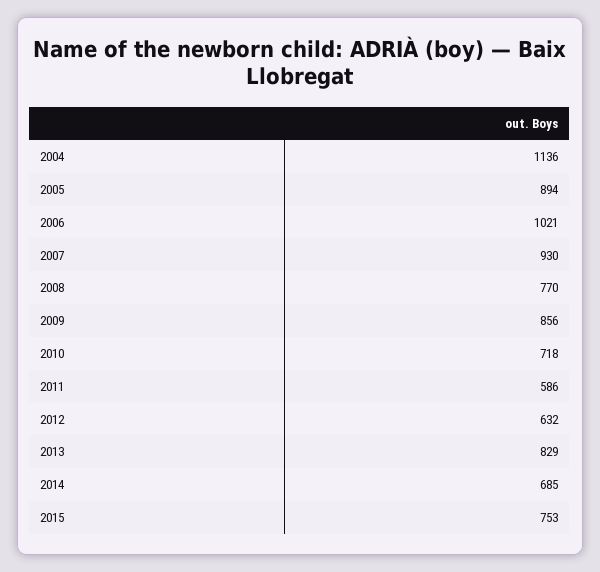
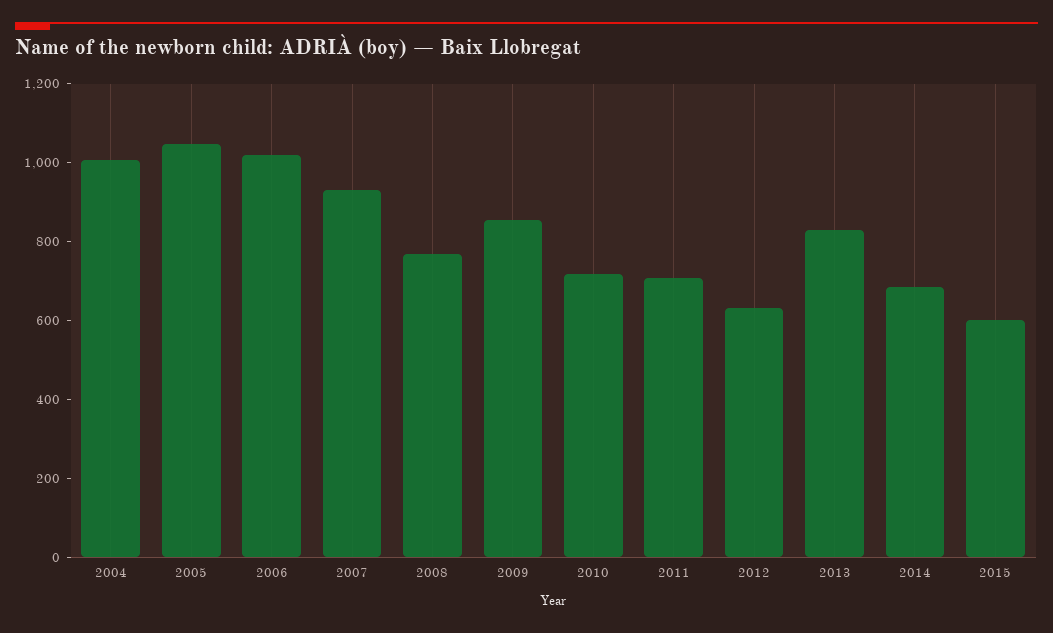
2004: 1136 -> 1000
2005: 894 -> 1050
2011: 586 -> 700
2015: 753 -> 600

